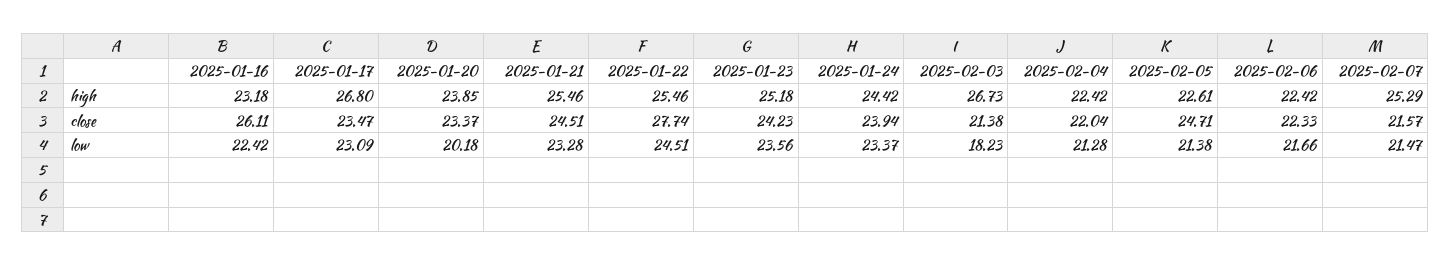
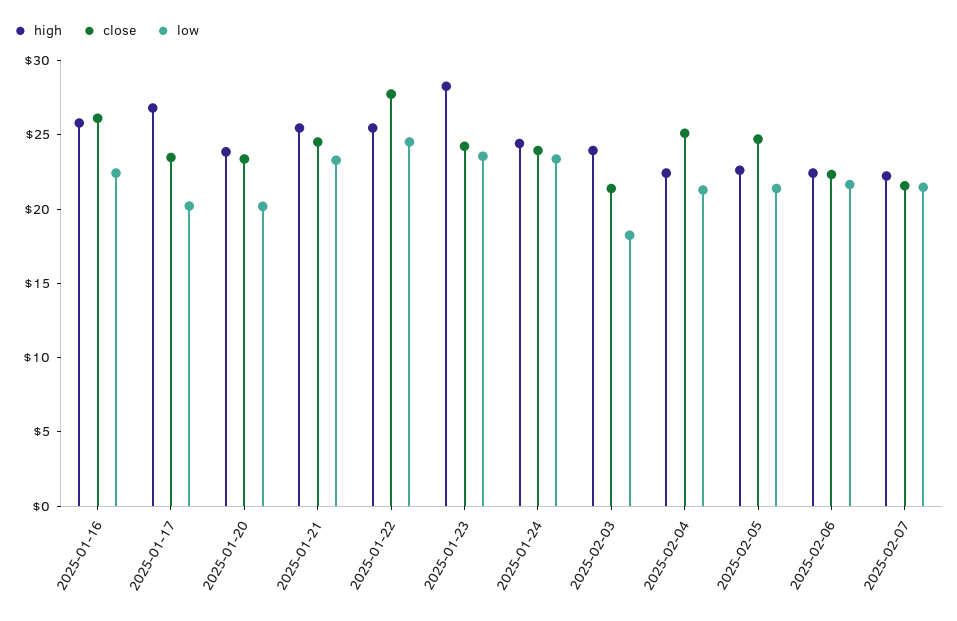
high, 2025-01-16: 23.18 -> 26
high, 2025-01-23: 25.18 -> 28
high, 2025-02-03: 26.73 -> 24
high, 2025-02-07: 25.29 -> 22
close, 2025-02-04: 22.04 -> 25
low, 2025-01-17: 23.09 -> 20

